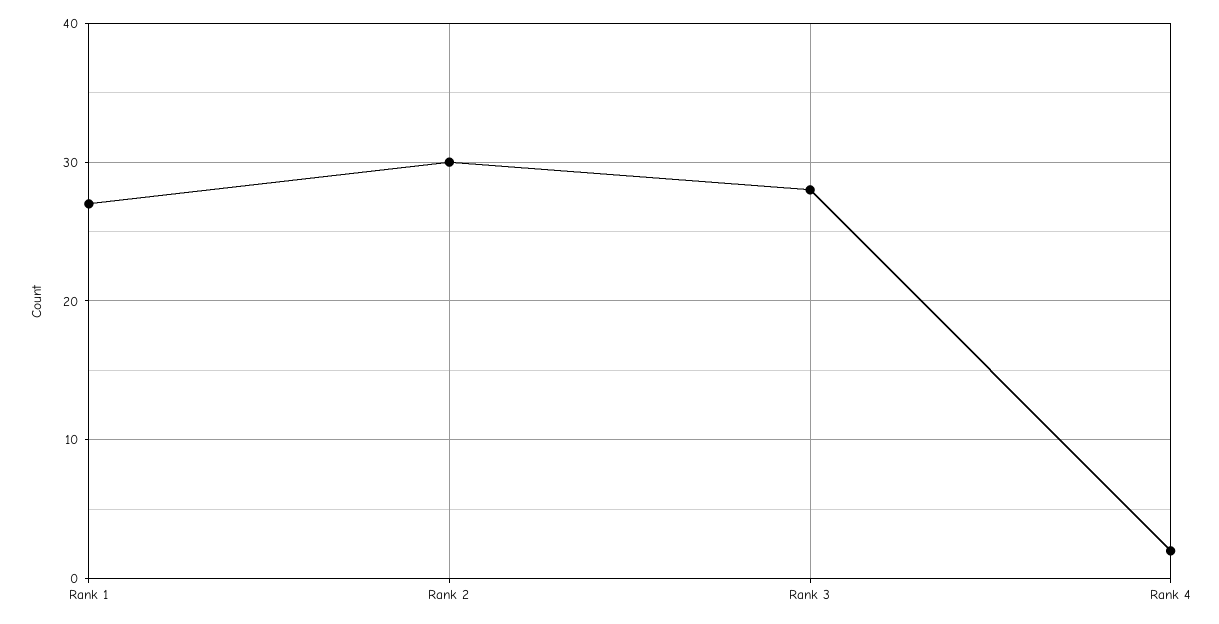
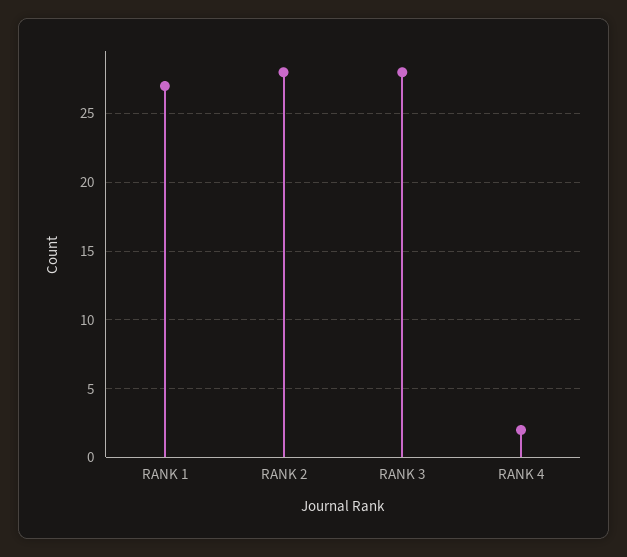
Rank 2: 30 -> 28

